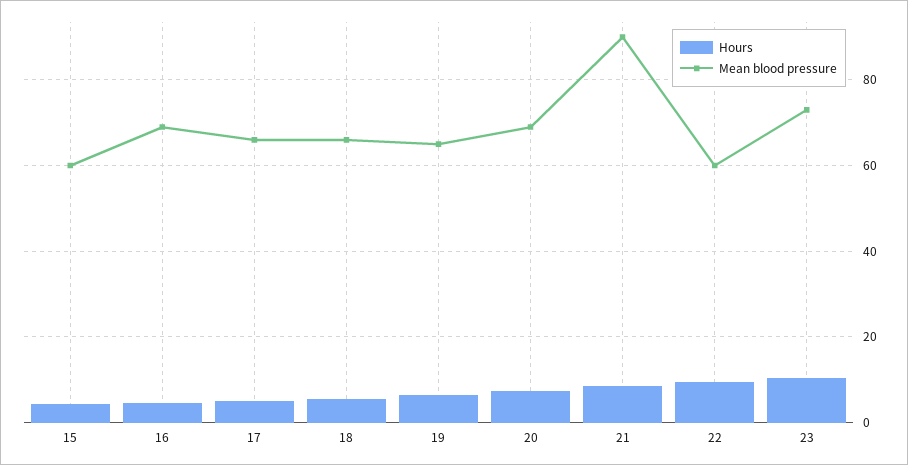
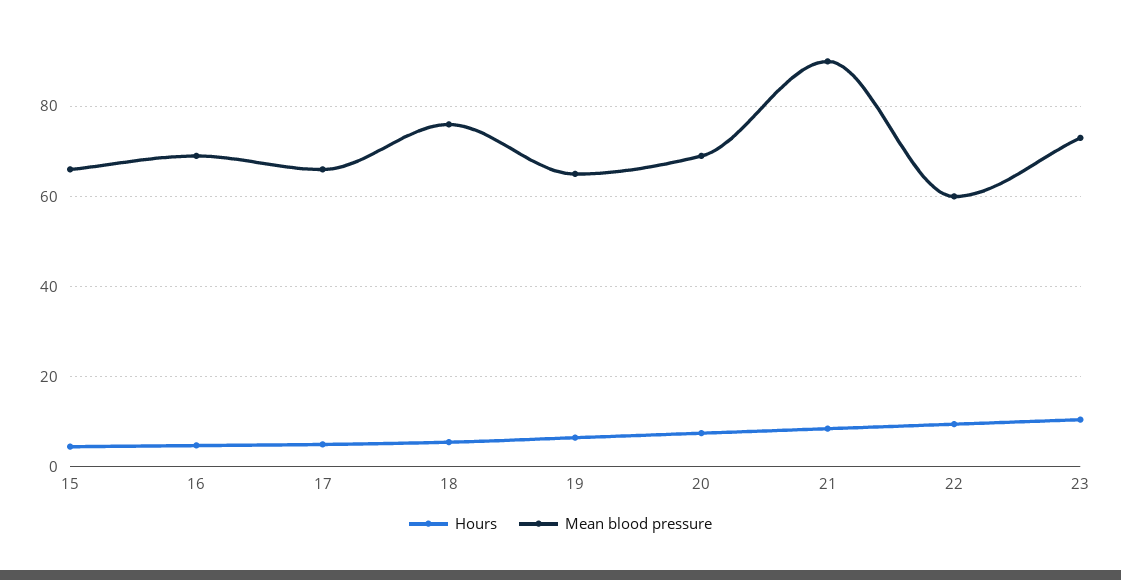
Mean blood pressure, 15: 60 -> 66
Mean blood pressure, 18: 66 -> 76

